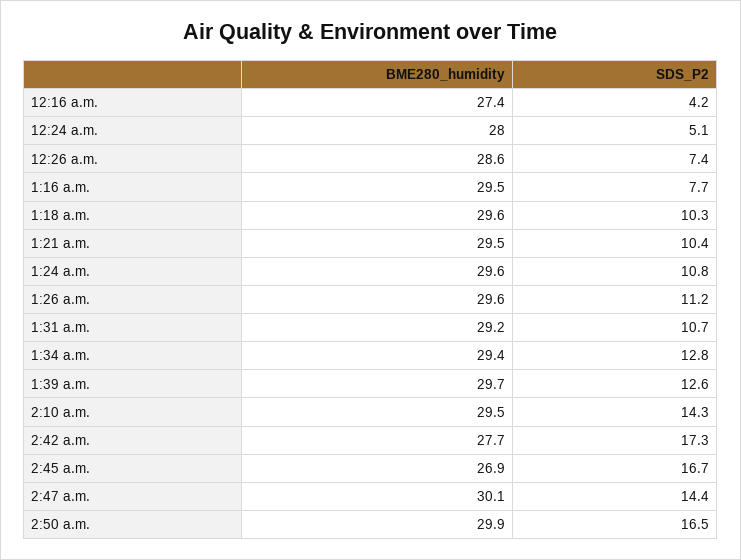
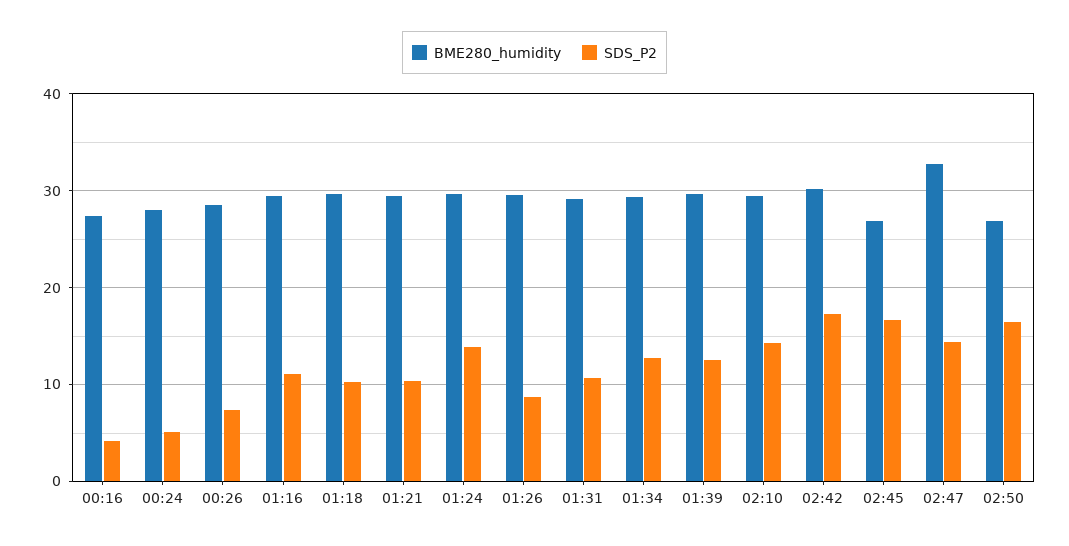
SDS_P2, 1:16 a.m.: 7.7 -> 11
SDS_P2, 1:24 a.m.: 10.8 -> 14
SDS_P2, 1:26 a.m.: 11.2 -> 9
BME280_humidity, 2:42 a.m.: 27.7 -> 30
BME280_humidity, 2:47 a.m.: 30.1 -> 33
BME280_humidity, 2:50 a.m.: 29.9 -> 27

